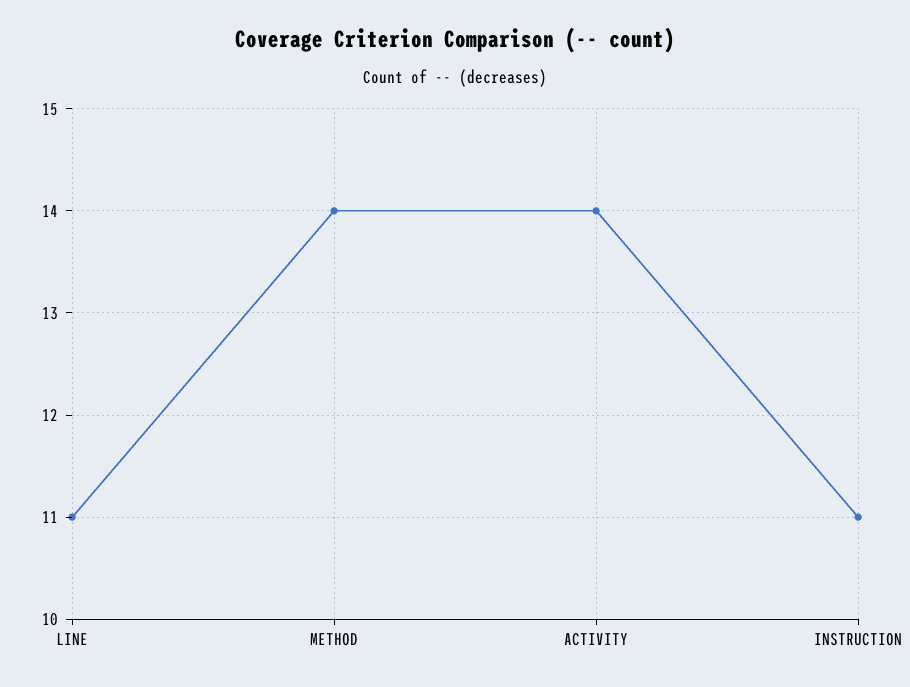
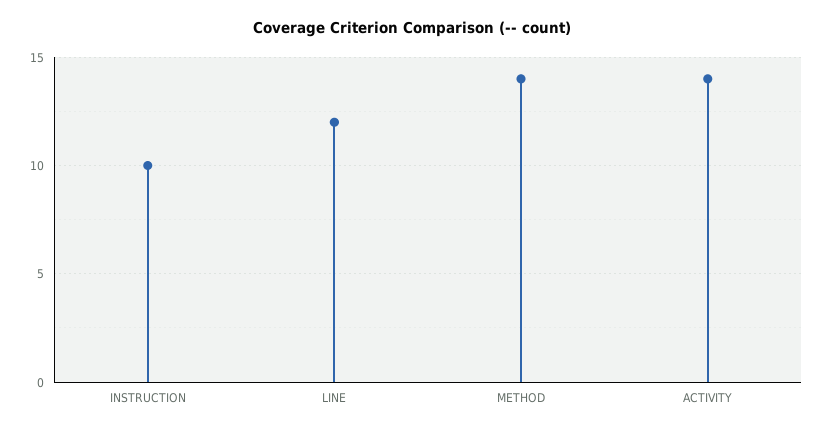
LINE: 11 -> 12
INSTRUCTION: 11 -> 10

